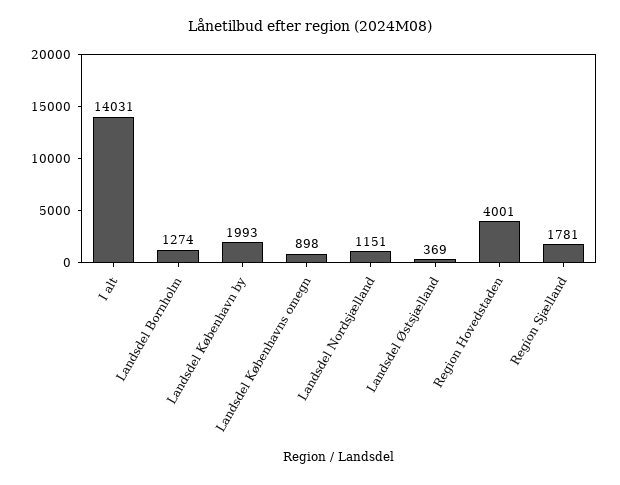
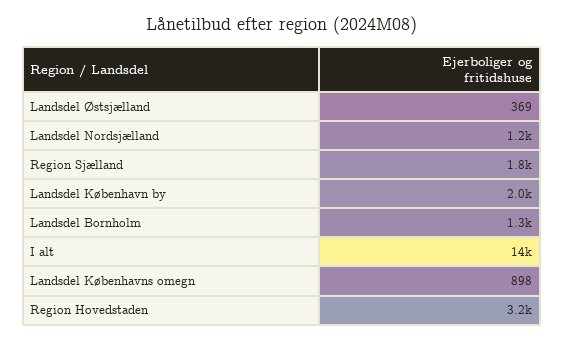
Region Hovedstaden: 4001 -> 3200

